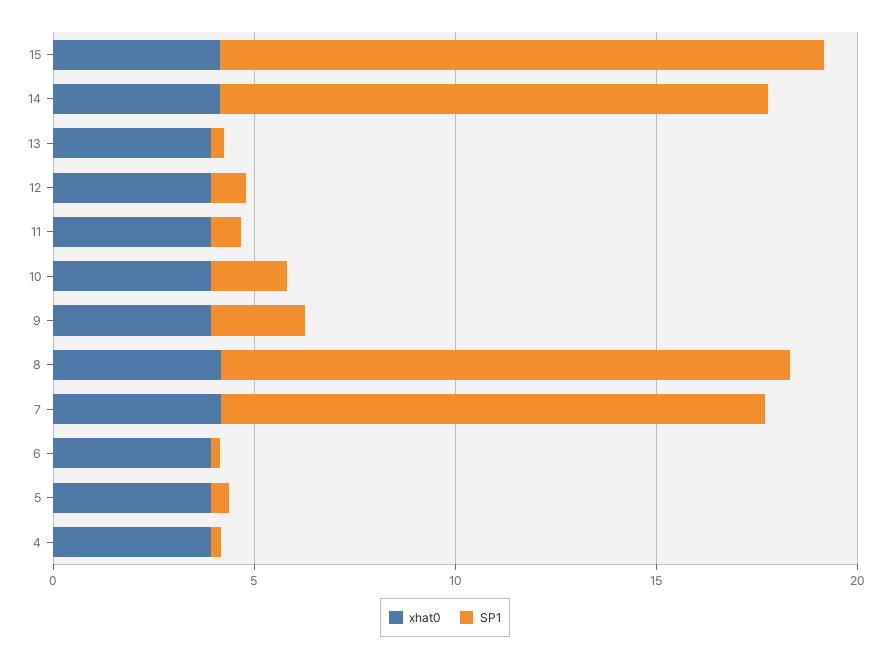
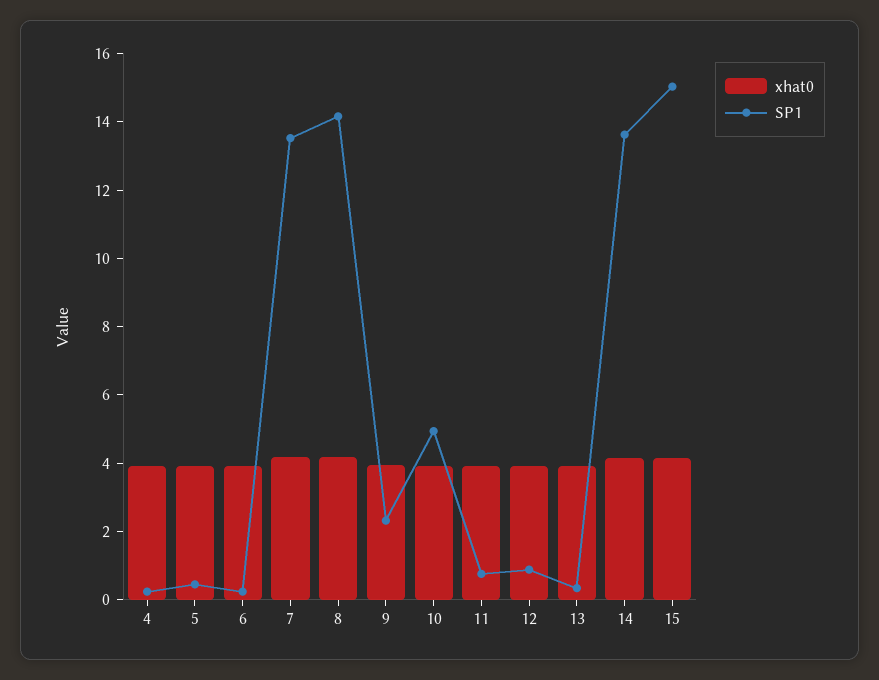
SP1, 10: 2 -> 5

